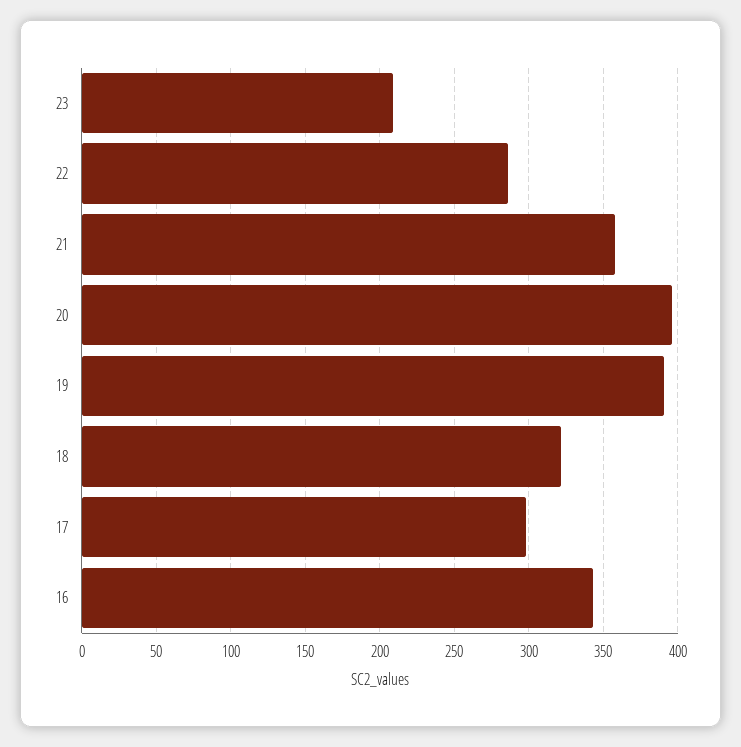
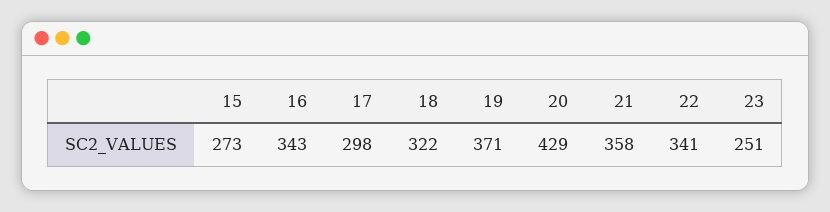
23: 210 -> 251
22: 285 -> 341
20: 395 -> 429
19: 390 -> 371
15: none -> 273

